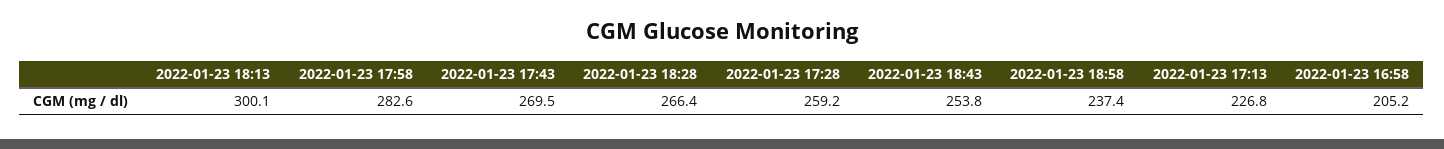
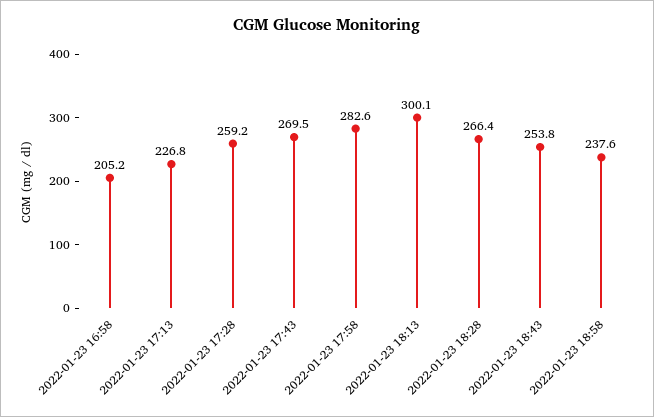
2022-01-23 18:58: 237.4 -> 237.6

